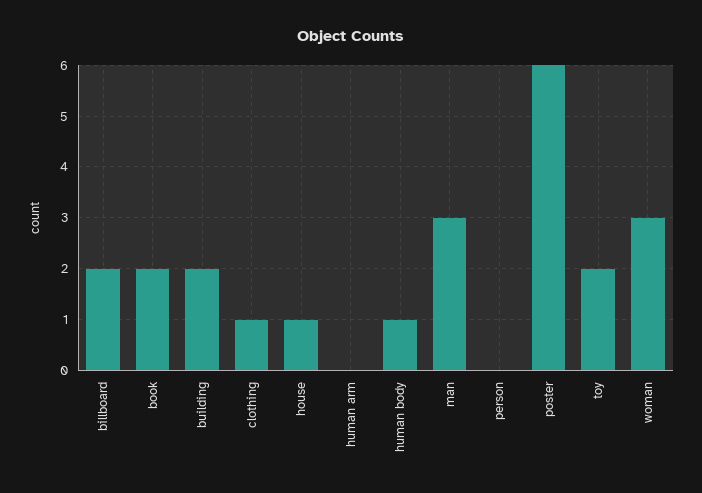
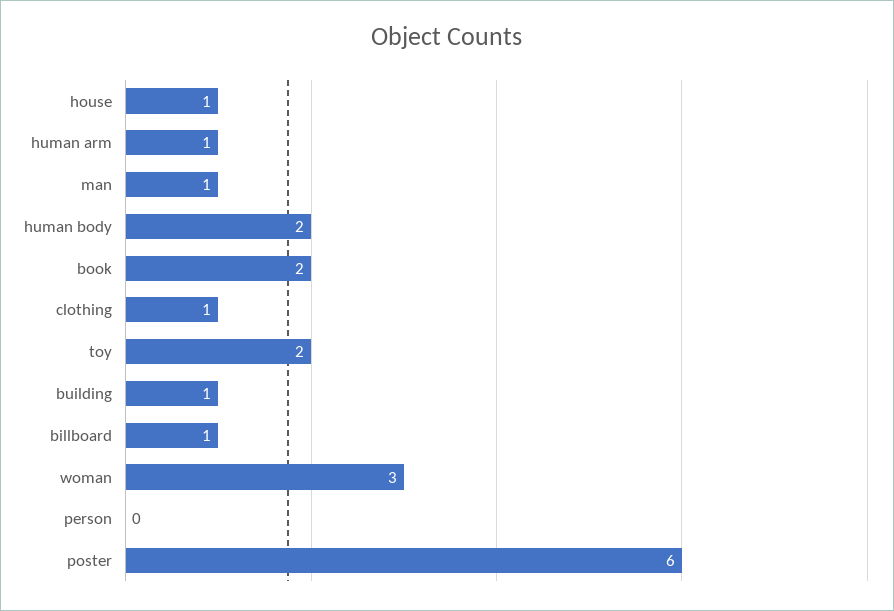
billboard: 2 -> 1
building: 2 -> 1
human arm: 0 -> 1
human body: 1 -> 2
man: 3 -> 1

